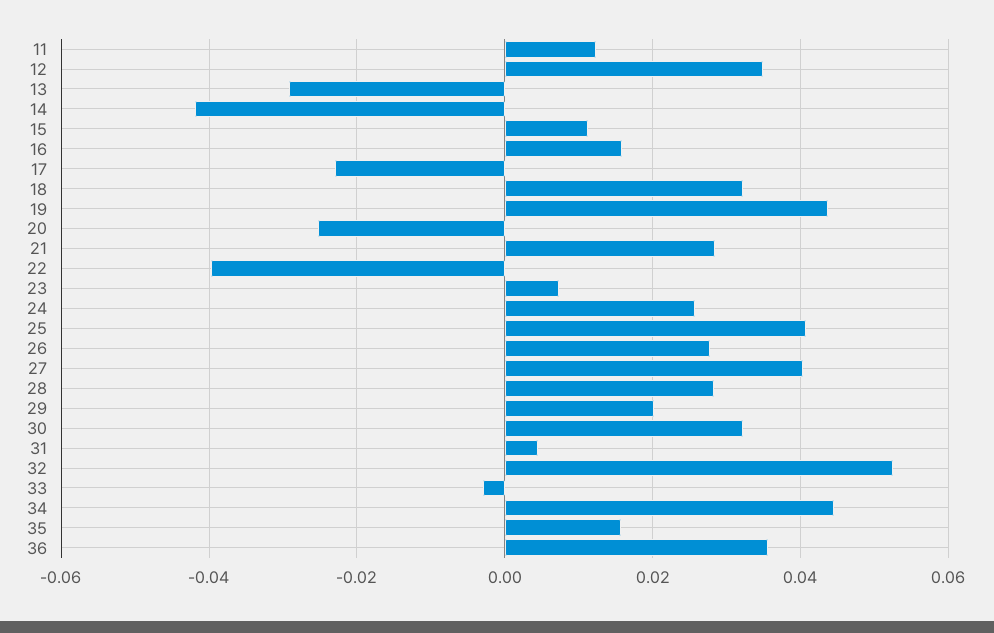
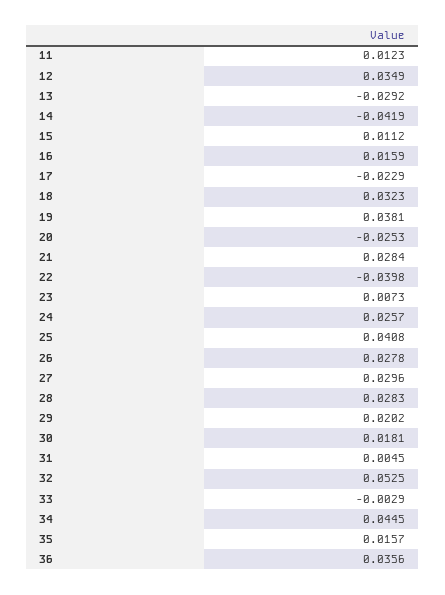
19: 0.044 -> 0.0381
27: 0.04 -> 0.0296
30: 0.032 -> 0.0181

